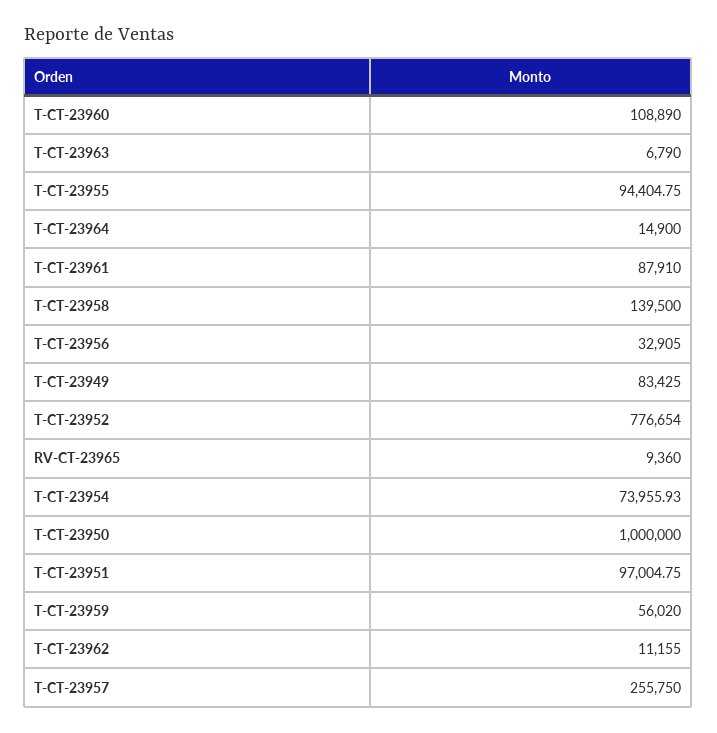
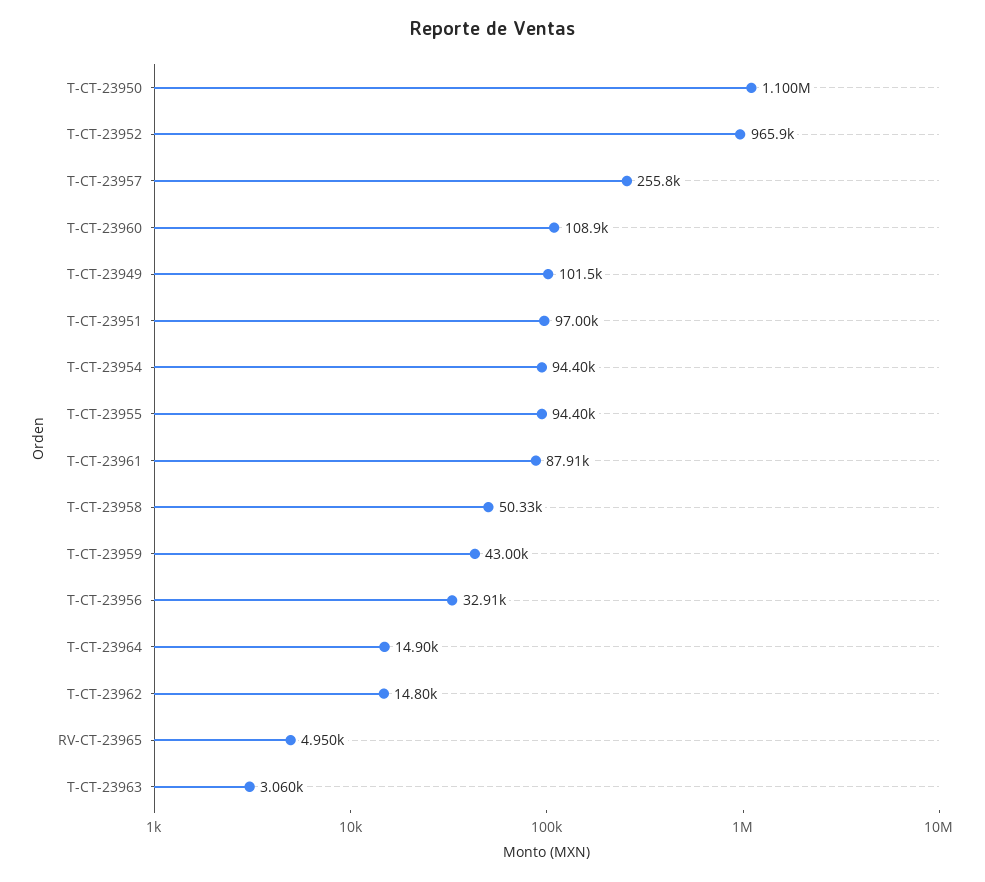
T-CT-23963: 6790 -> 3060
T-CT-23958: 139500 -> 50330
T-CT-23949: 83425 -> 101500
T-CT-23952: 776654 -> 965900
RV-CT-23965: 9360 -> 4950
T-CT-23954: 73955.93 -> 94400
T-CT-23950: 1000000 -> 1100000
T-CT-23959: 56020 -> 43000
T-CT-23962: 11155 -> 14800

